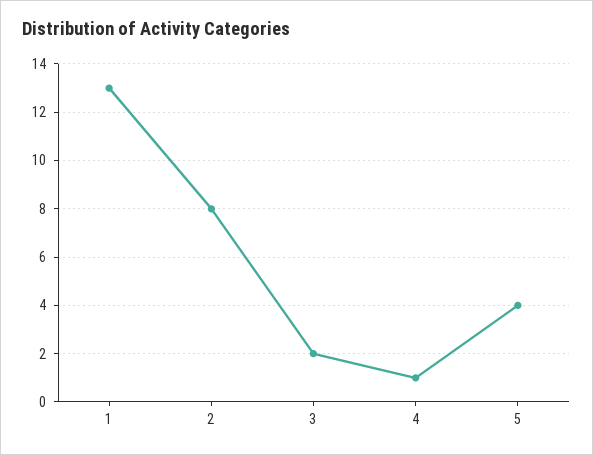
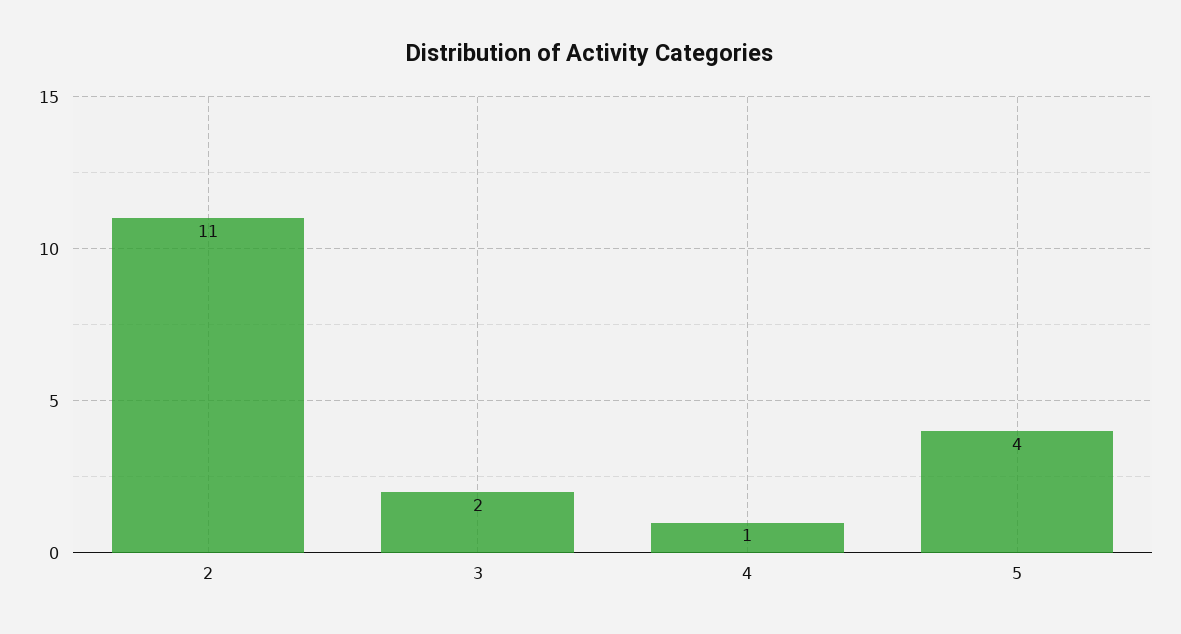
1: 13 -> none
2: 8 -> 11

